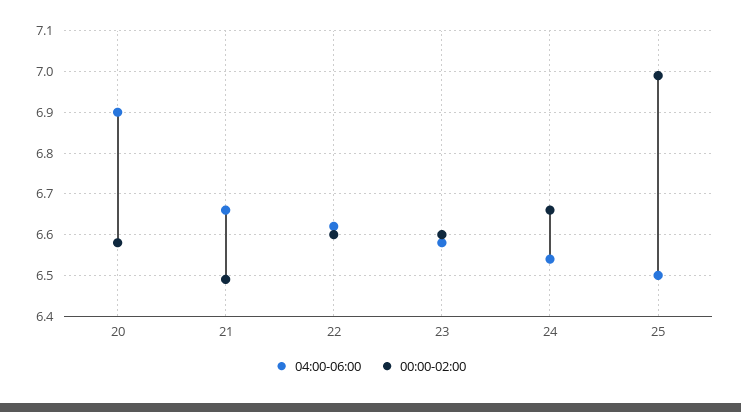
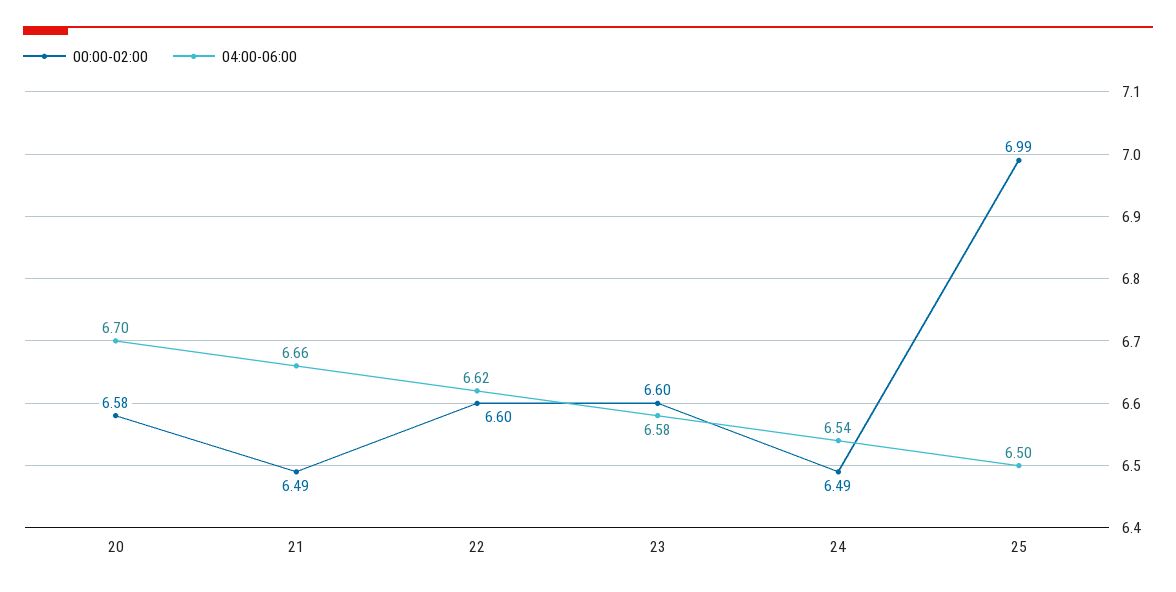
04:00-06:00, 20: 6.9 -> 6.7
00:00-02:00, 24: 6.65 -> 6.49

